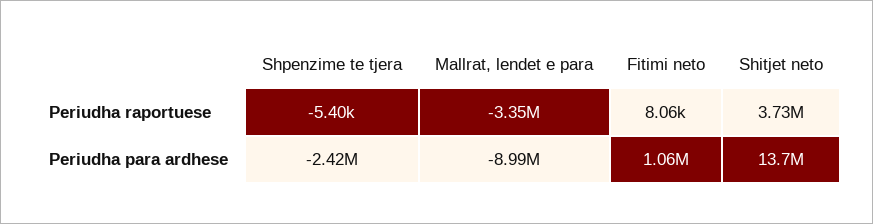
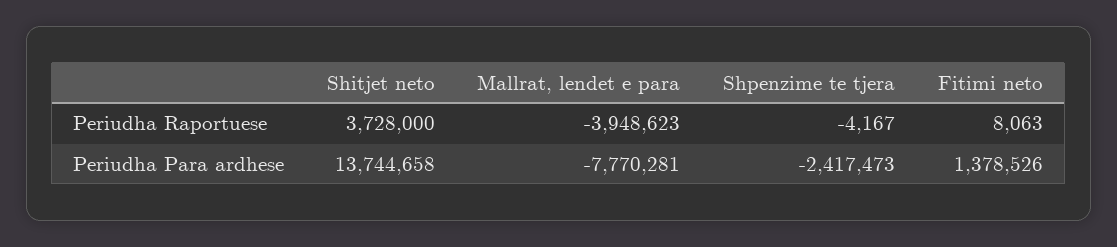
Shpenzime te tjera, Periudha raportuese: -5400 -> -4167
Mallrat, lendet e para, Periudha raportuese: -3350000 -> -3948623
Mallrat, lendet e para, Periudha para ardhese: -8990000 -> -7770281
Fitimi neto, Periudha para ardhese: 1060000 -> 1378526

